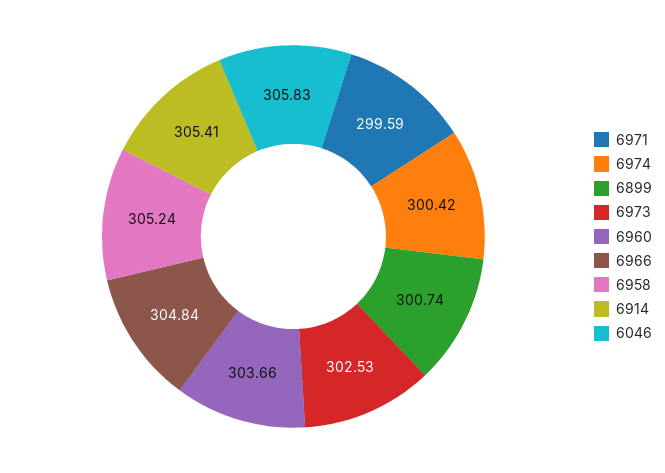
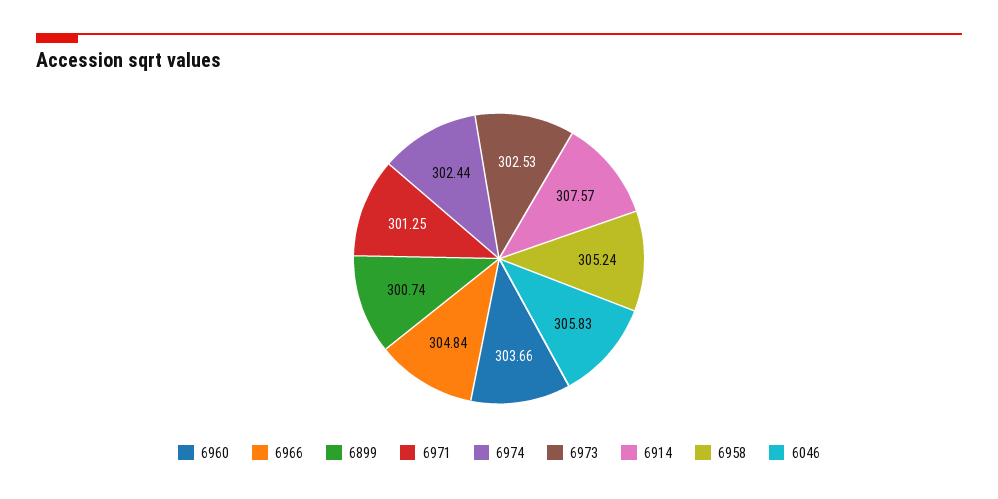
6971: 299.59 -> 301.25
6974: 300.42 -> 302.44
6914: 305.41 -> 307.57

